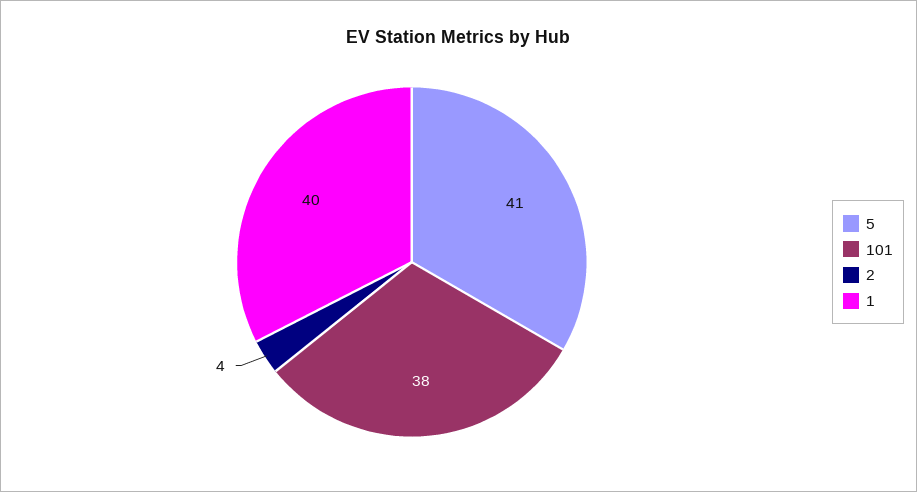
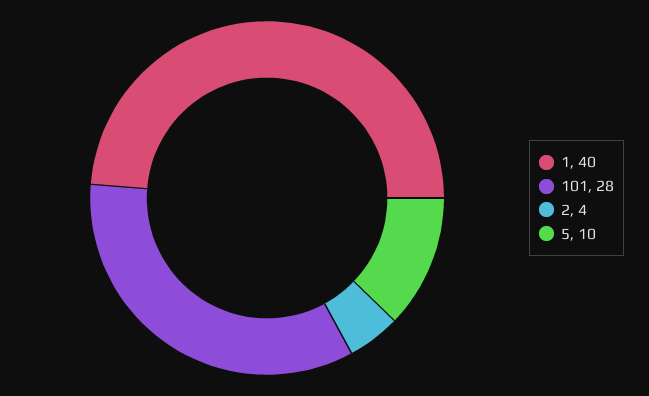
5: 41 -> 10
101: 38 -> 28

